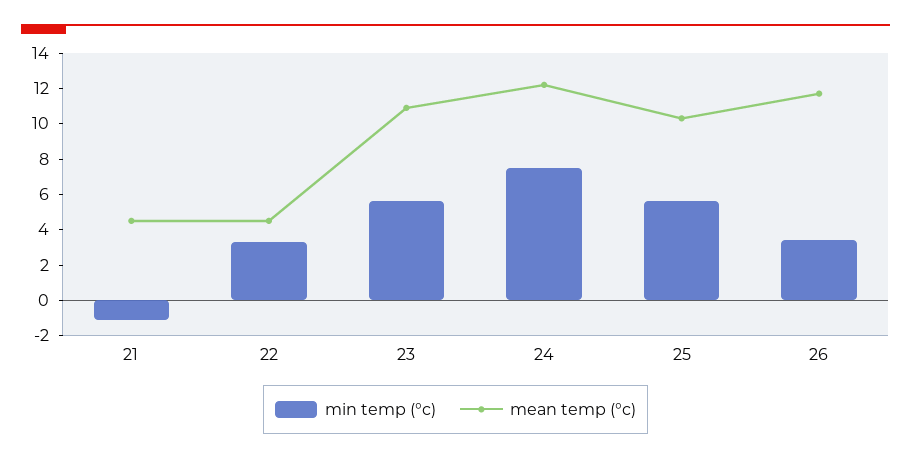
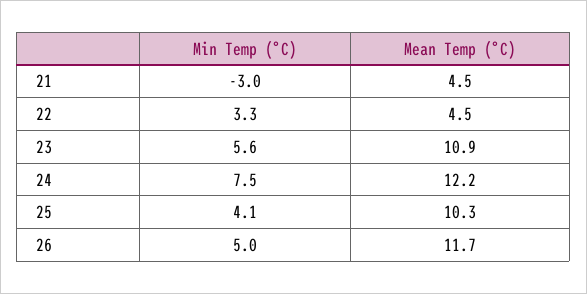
min temp (°c), 21: -1 -> -3
min temp (°c), 25: 5.5 -> 4.1
min temp (°c), 26: 3.5 -> 5

